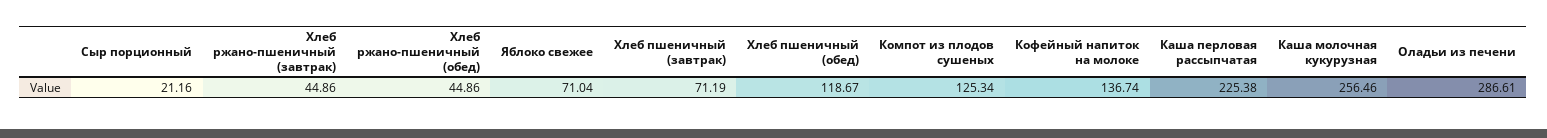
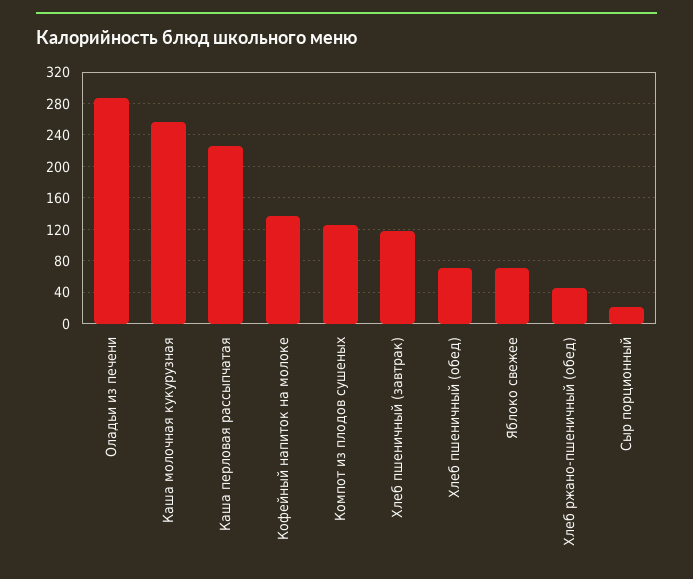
Хлеб ржано-пшеничный (завтрак): 44.86 -> none
Хлеб пшеничный (завтрак): 71.19 -> 120
Хлеб пшеничный (обед): 118.67 -> 70

